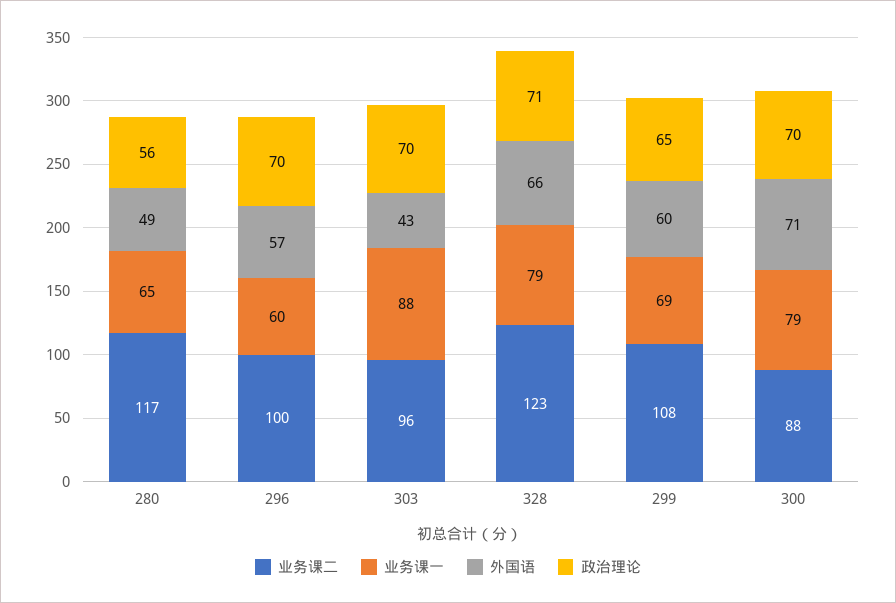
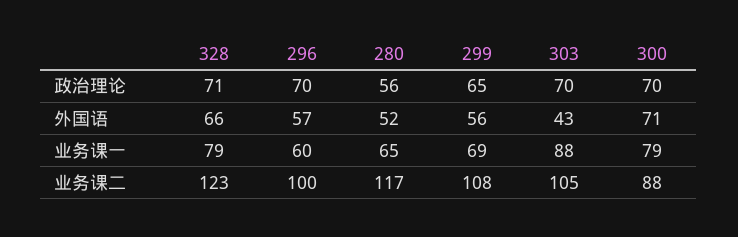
外国语, 280: 49 -> 52
业务课二, 303: 96 -> 105
外国语, 299: 60 -> 56

